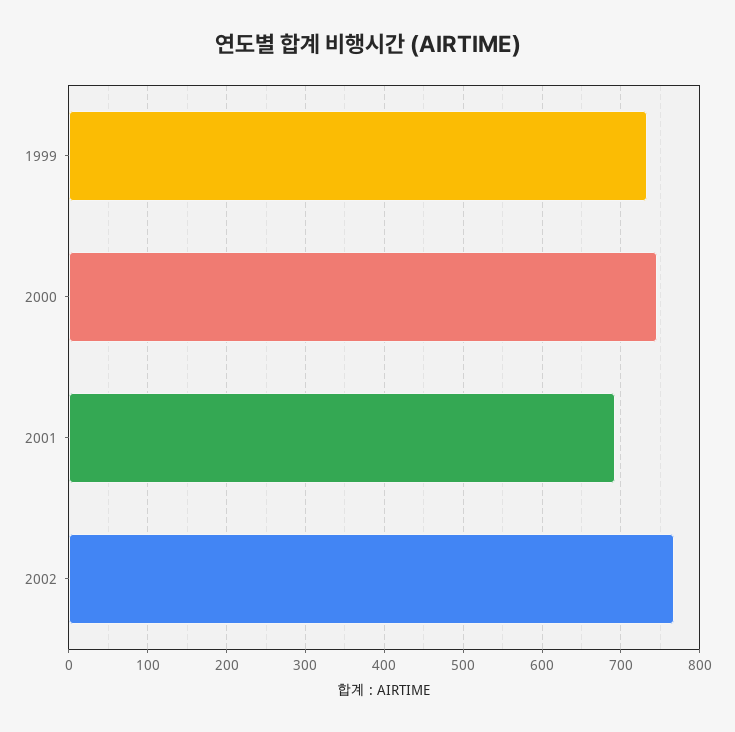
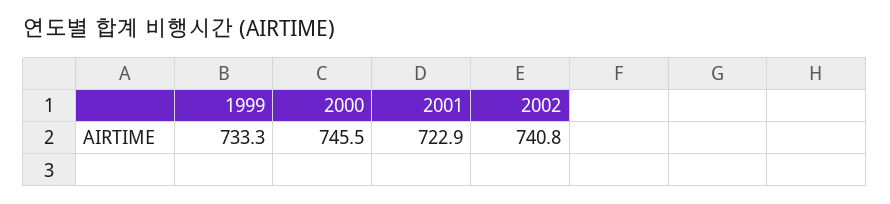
2001: 690 -> 722.9
2002: 770 -> 740.8

